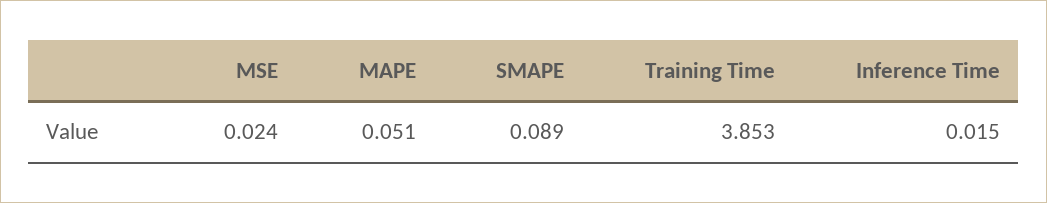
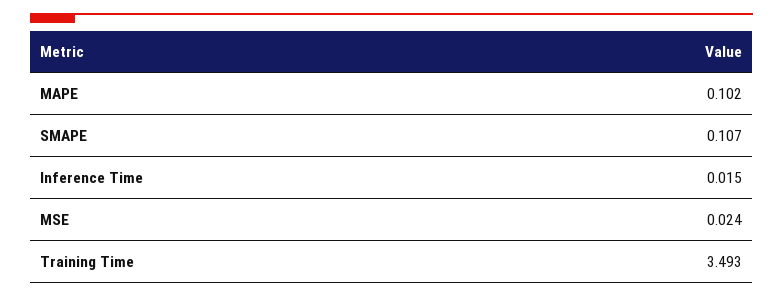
MAPE: 0.051 -> 0.102
SMAPE: 0.089 -> 0.107
Training Time: 3.853 -> 3.493

